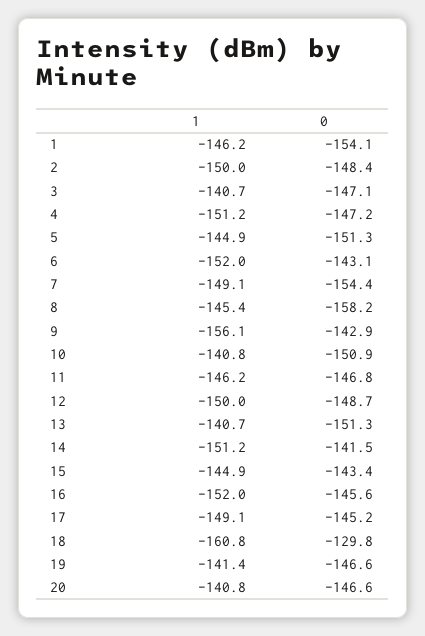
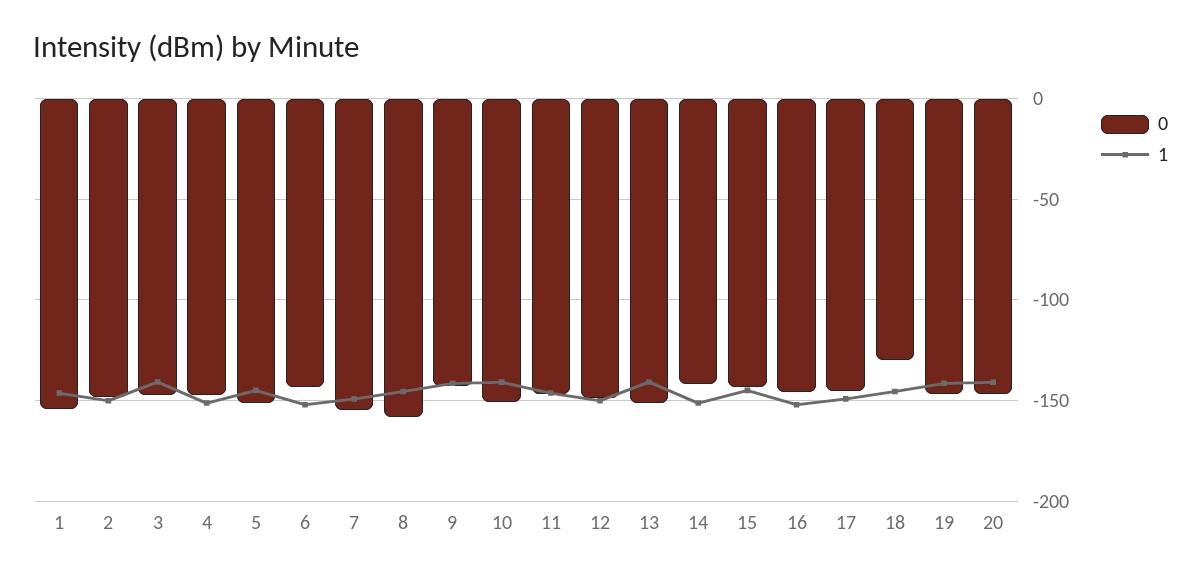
1, 9: -156.1 -> -140
1, 18: -160.8 -> -145

